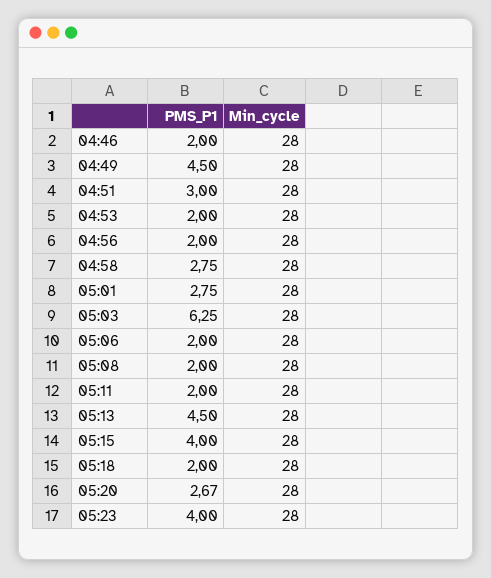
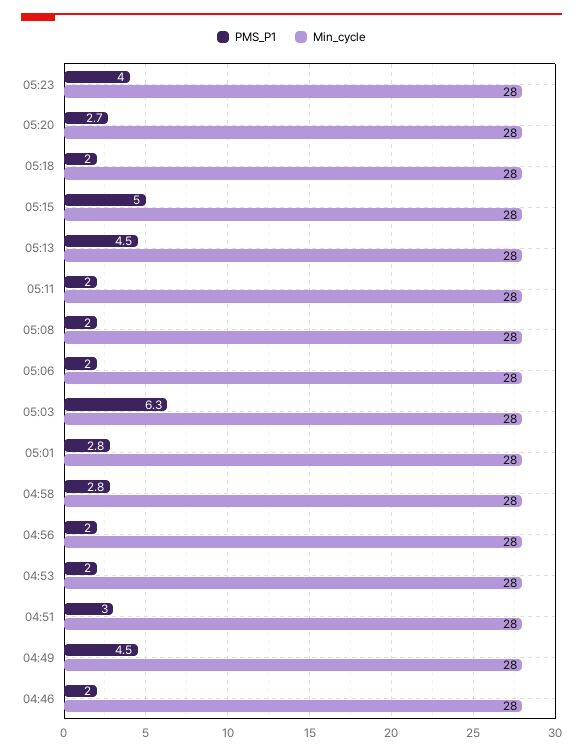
PMS_P1, 05:15: 4 -> 5

